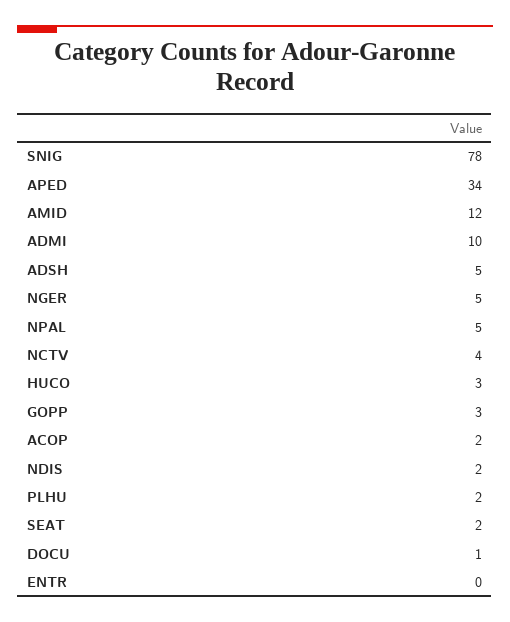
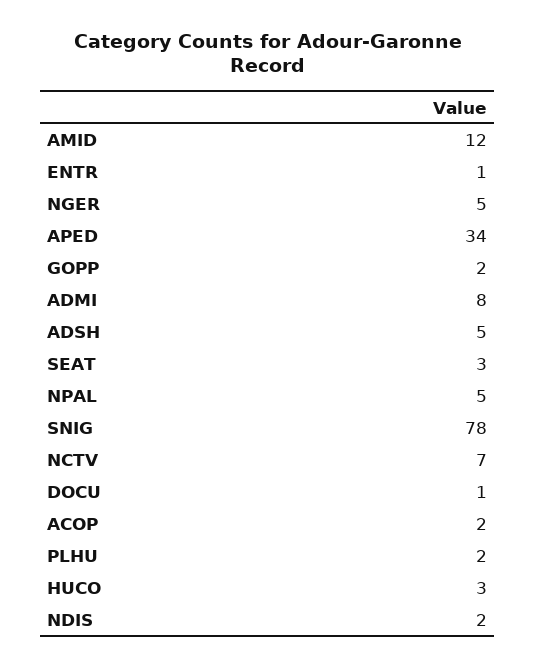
ADMI: 10 -> 8
NCTV: 4 -> 7
GOPP: 3 -> 2
SEAT: 2 -> 3
ENTR: 0 -> 1

